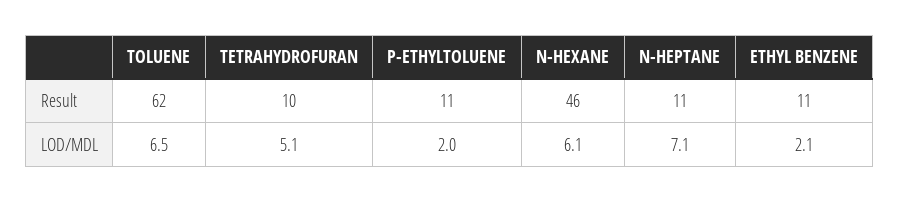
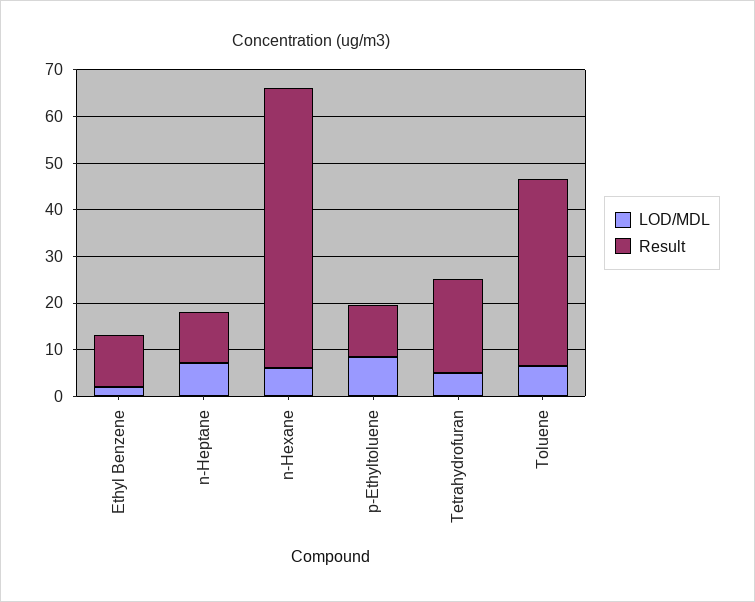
Result, TOLUENE: 62 -> 40
Result, TETRAHYDROFURAN: 10 -> 20
Result, N-HEXANE: 46 -> 60
LOD/MDL, P-ETHYLTOLUENE: 2 -> 8

